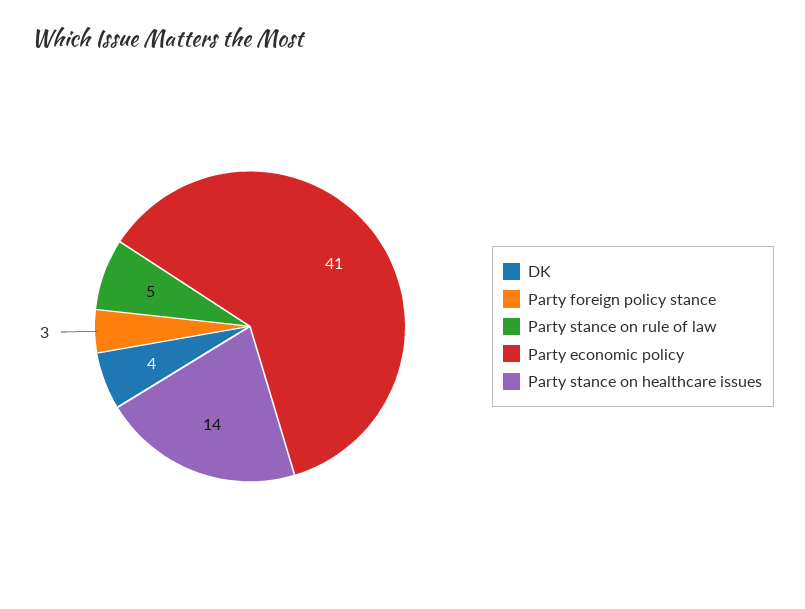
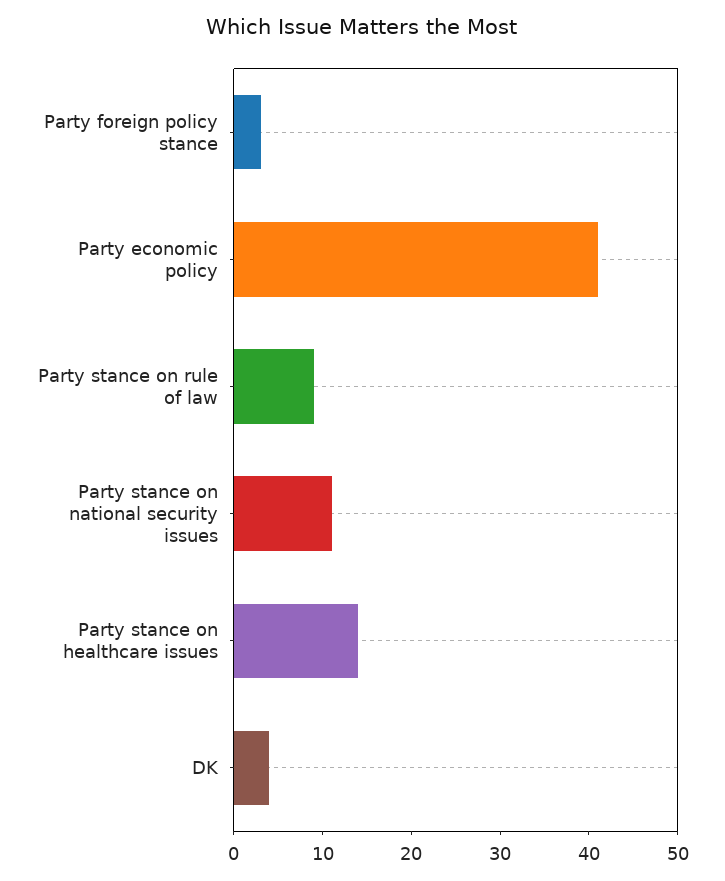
Party stance on rule of law: 5 -> 9
Party stance on national security issues: none -> 11

